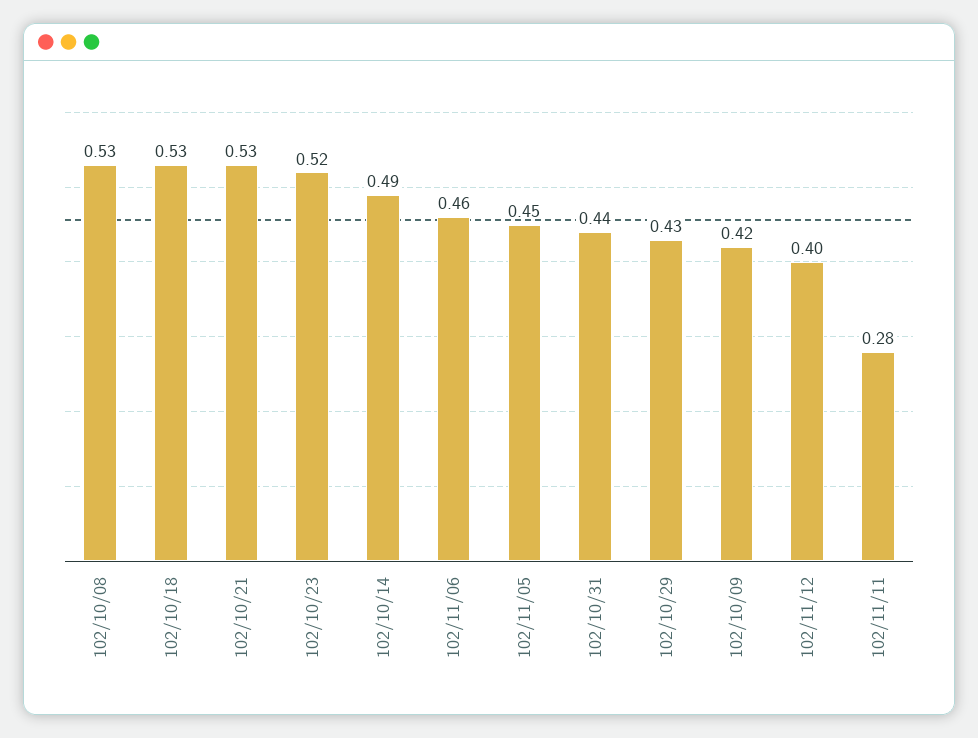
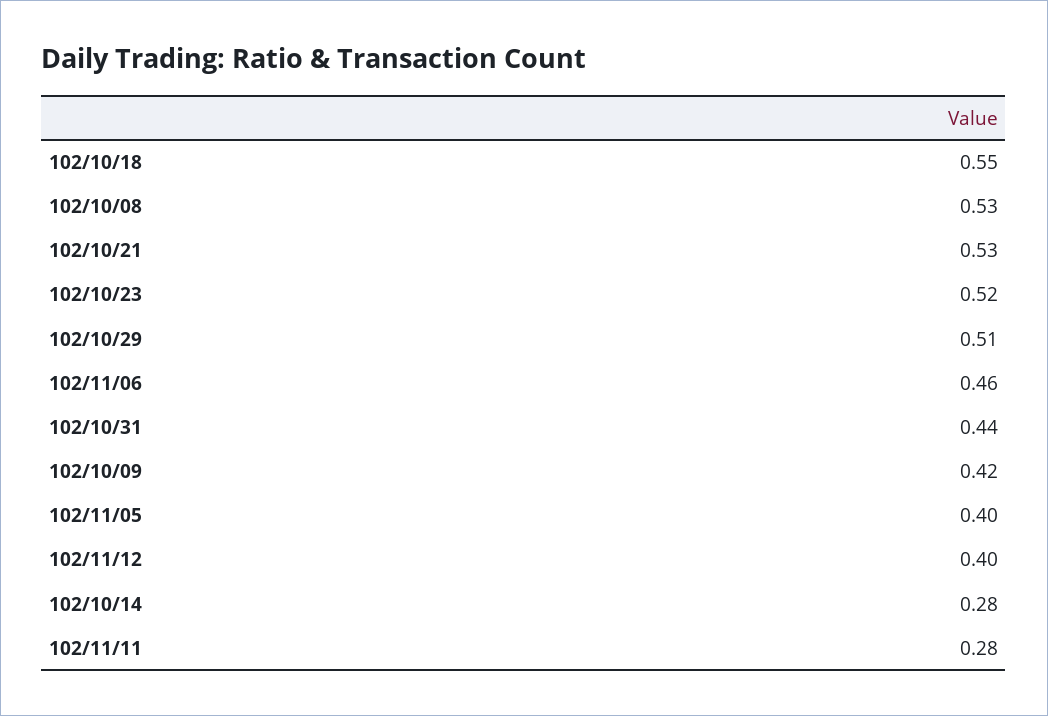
102/10/18: 0.53 -> 0.55
102/10/14: 0.49 -> 0.28
102/11/05: 0.45 -> 0.4
102/10/29: 0.43 -> 0.51

